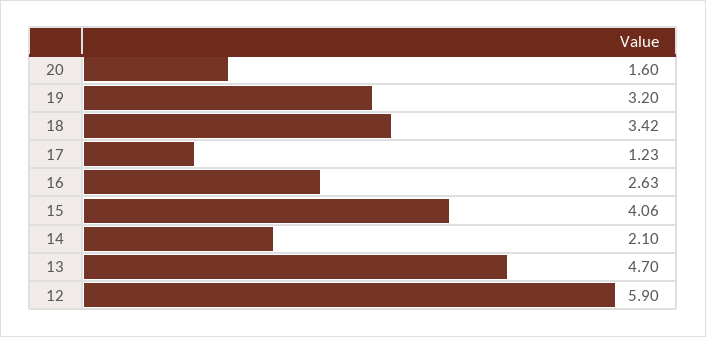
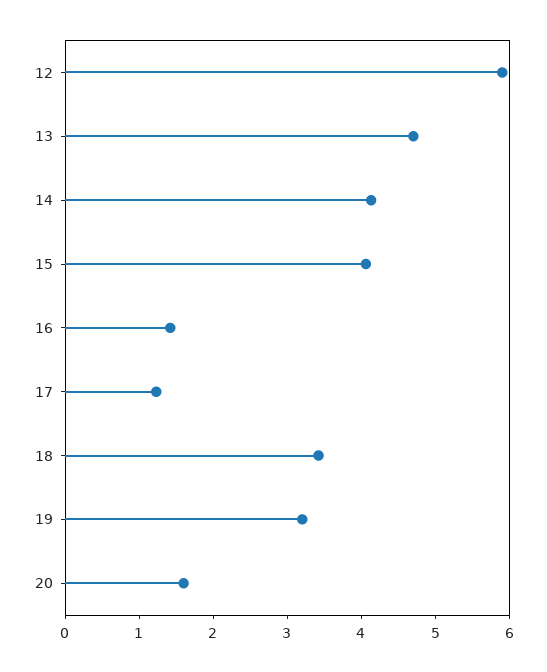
16: 2.63 -> 1.4
14: 2.1 -> 4.2

